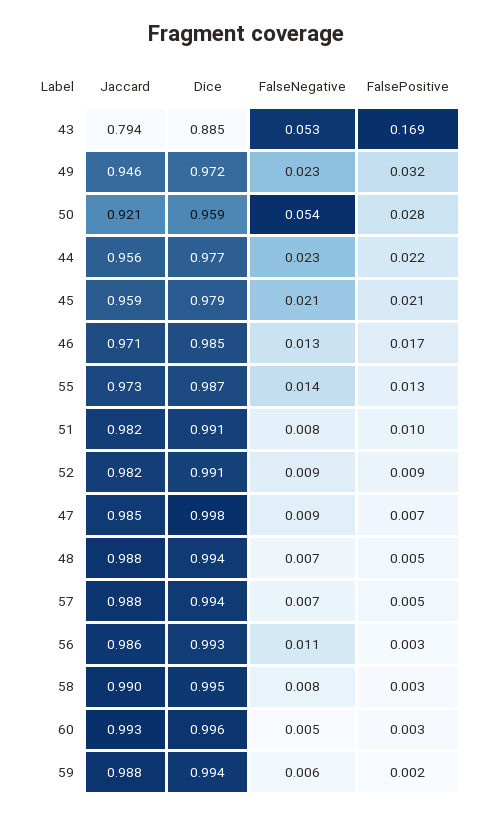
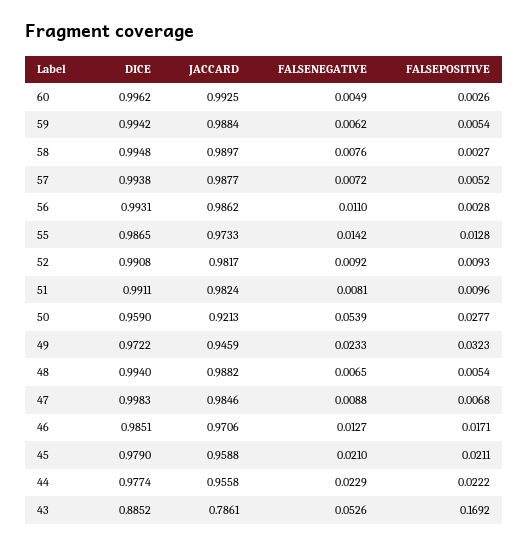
Jaccard, 43: 0.794 -> 0.7861
FalsePositive, 59: 0.002 -> 0.0054

